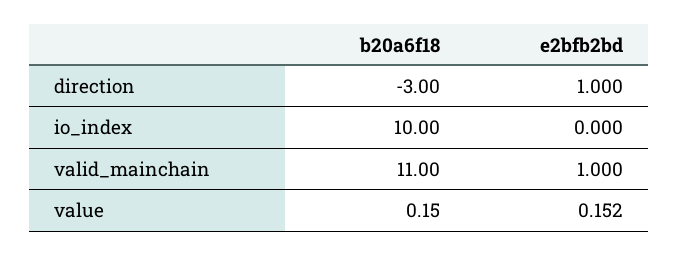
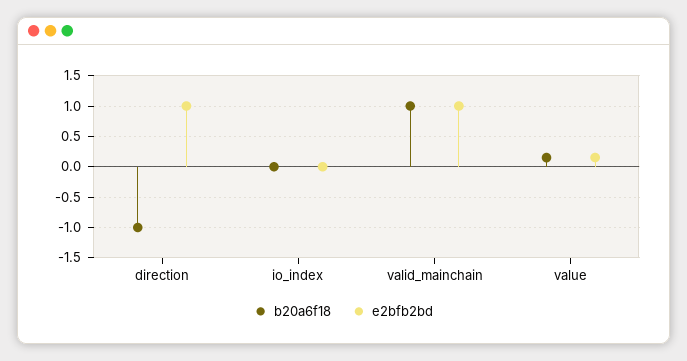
b20a6f18, direction: -3 -> -1
b20a6f18, io_index: 10 -> 0
b20a6f18, valid_mainchain: 11 -> 1

